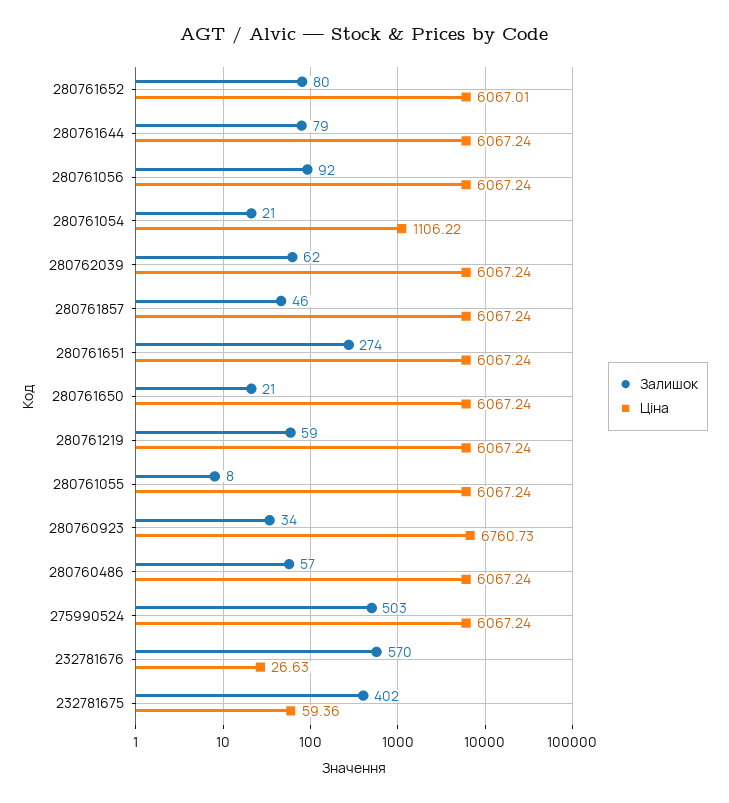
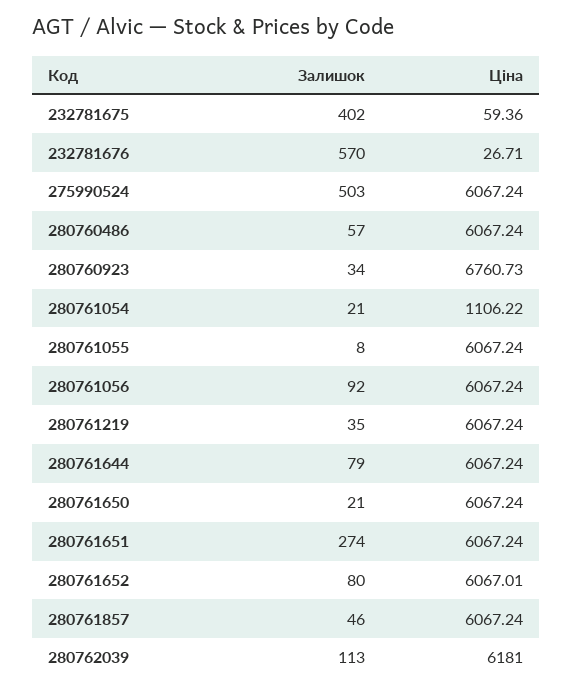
Залишок, 280762039: 62 -> 113
Ціна, 280762039: 6067.24 -> 6181
Залишок, 280761219: 59 -> 35
Ціна, 232781676: 26.63 -> 26.71

